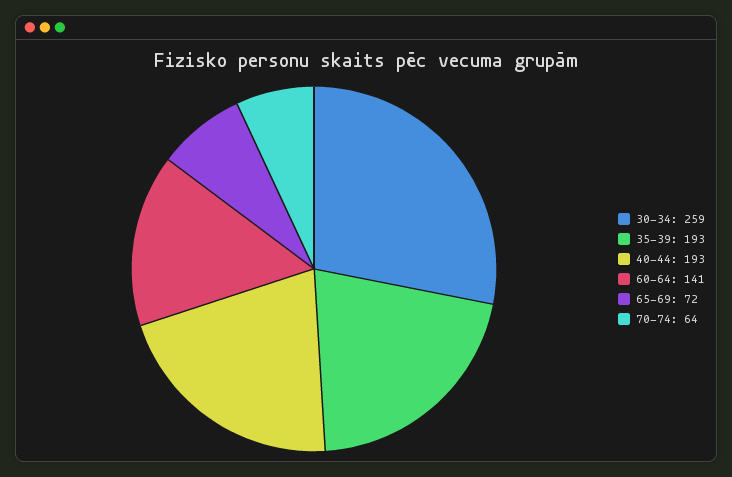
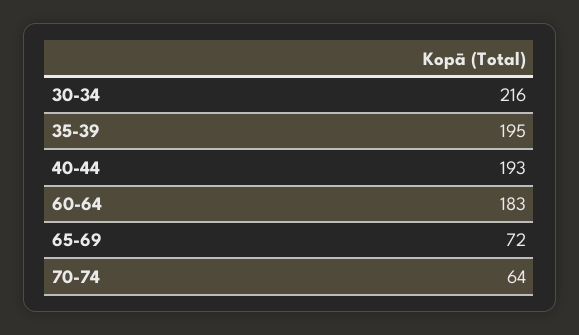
30-34: 259 -> 216
35-39: 193 -> 195
60-64: 141 -> 183

